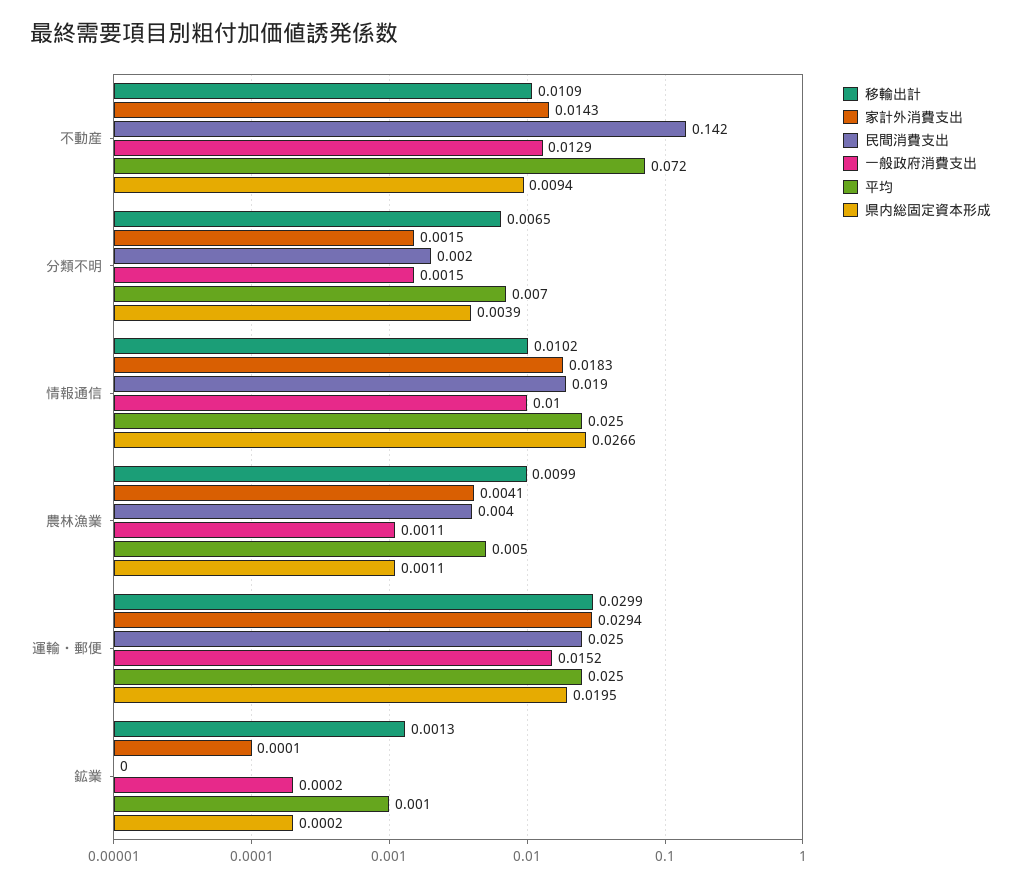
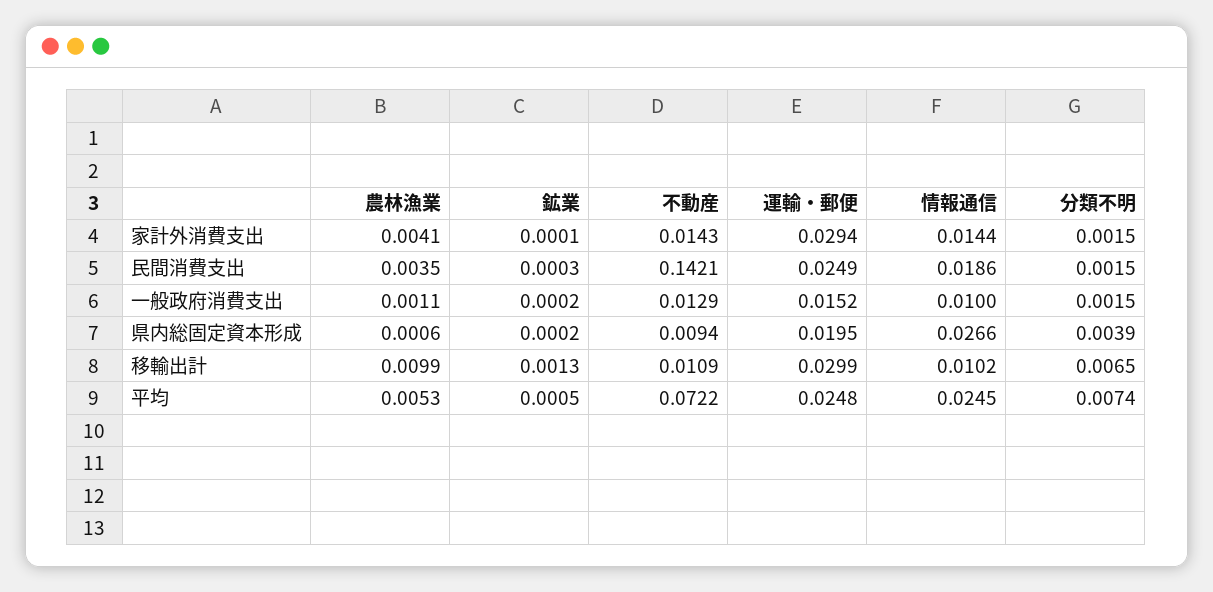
家計外消費支出, 情報通信: 0.0183 -> 0.0144
県内総固定資本形成, 農林漁業: 0.0011 -> 0.0006

